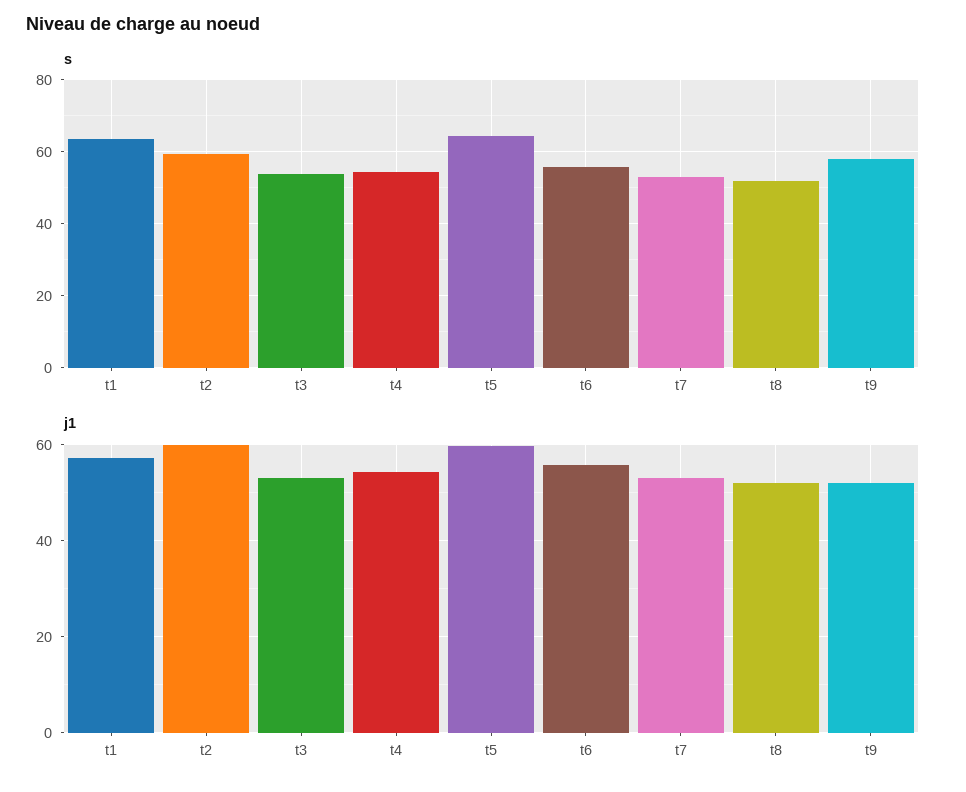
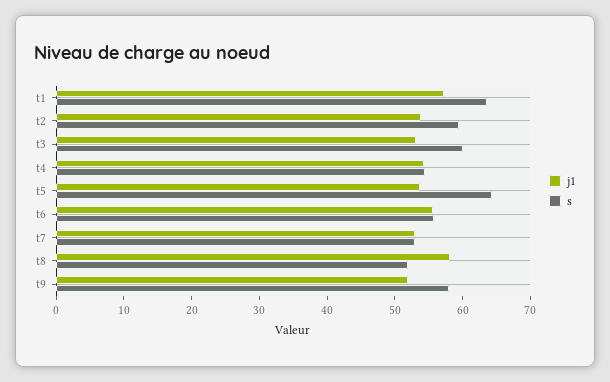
s, t3: 54 -> 60
j1, t2: 60 -> 54
j1, t5: 60 -> 54
j1, t8: 52 -> 58

